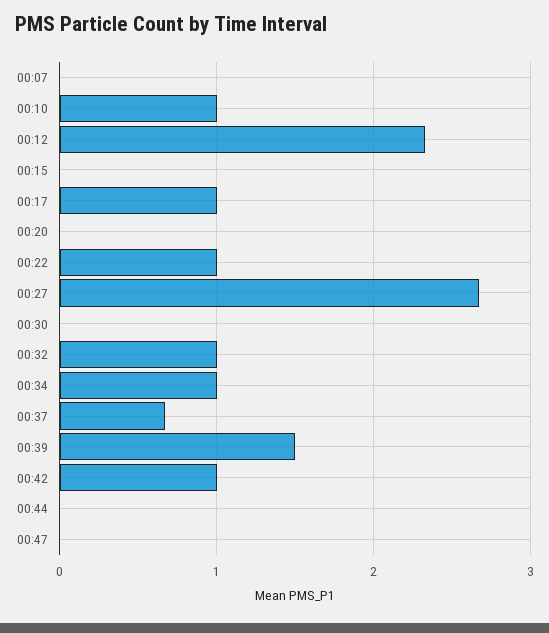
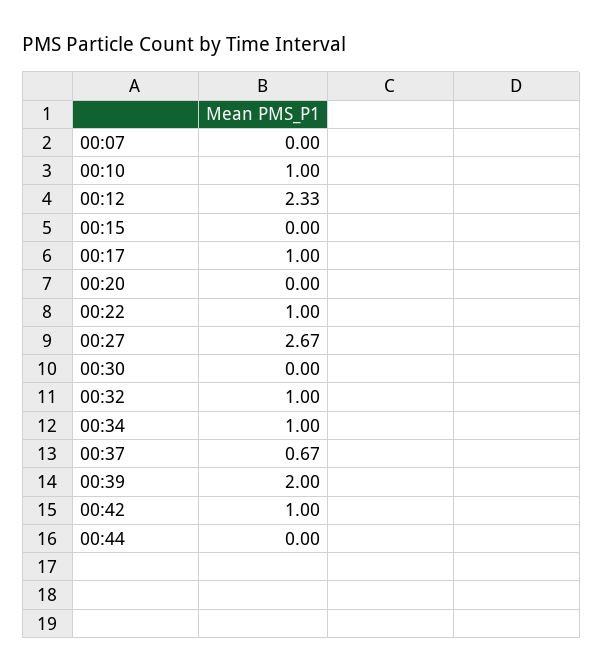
00:39: 1.5 -> 2
00:47: 0 -> none

